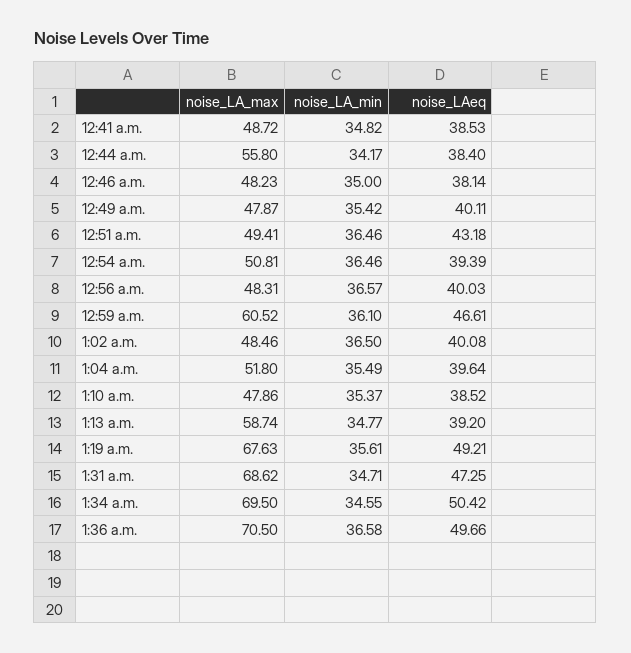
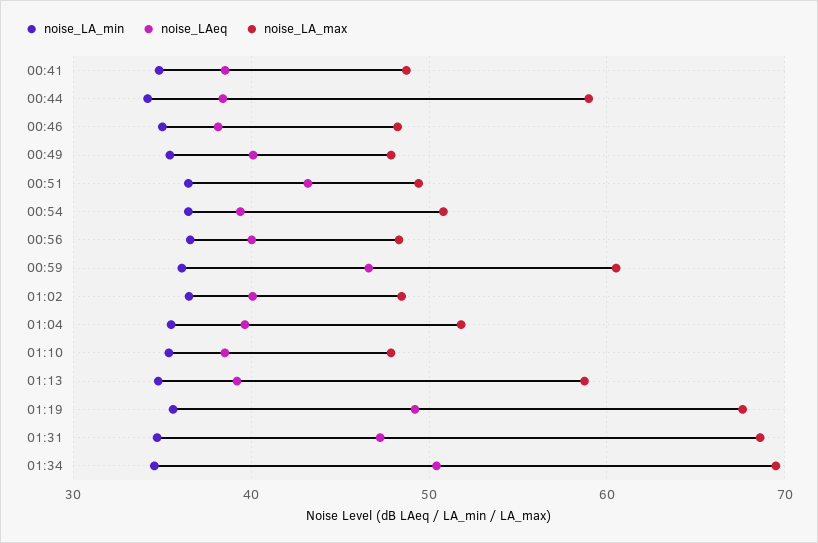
noise_LA_max, 12:44 a.m.: 55.8 -> 59
noise_LA_max, 1:36 a.m.: 70.5 -> none
noise_LA_min, 1:36 a.m.: 36.58 -> none
noise_LAeq, 1:36 a.m.: 49.66 -> none

